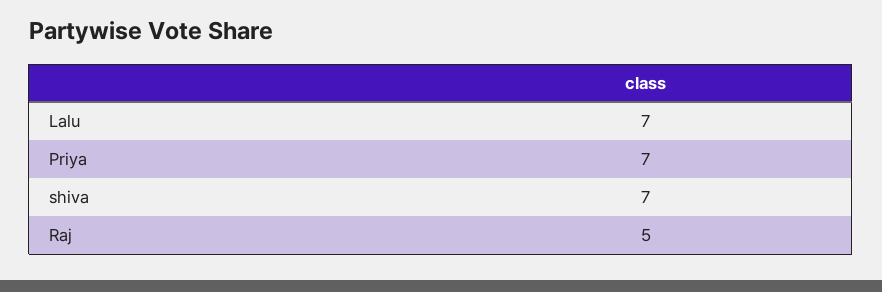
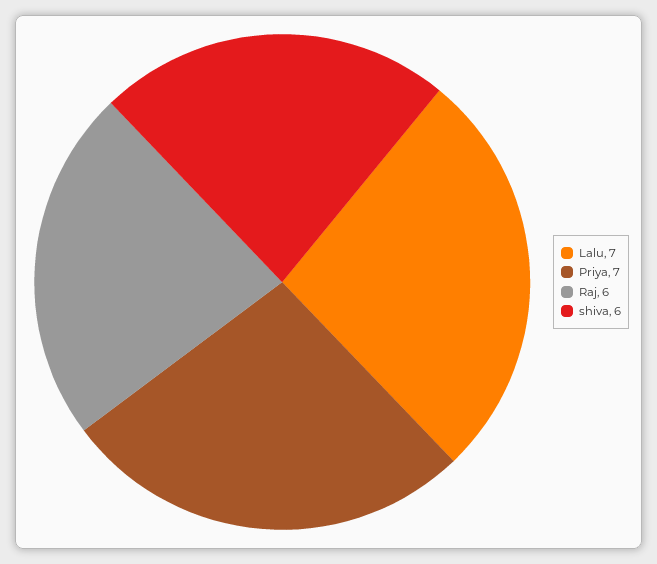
shiva: 7 -> 6
Raj: 5 -> 6

